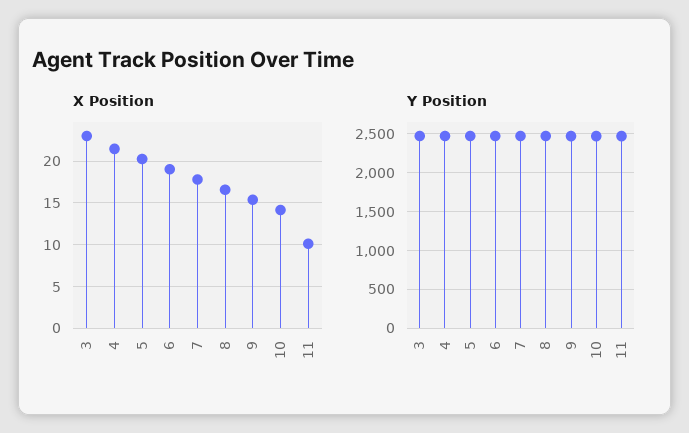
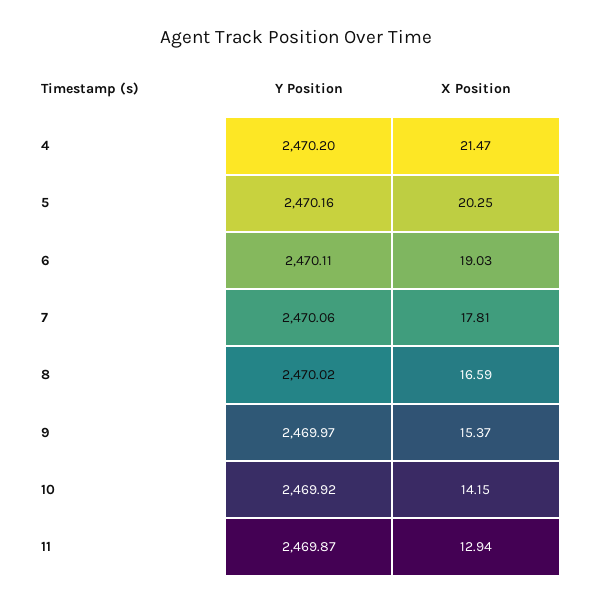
X Position, 3: 23 -> none
X Position, 11: 10 -> 12.94
Y Position, 3: 2500 -> none

